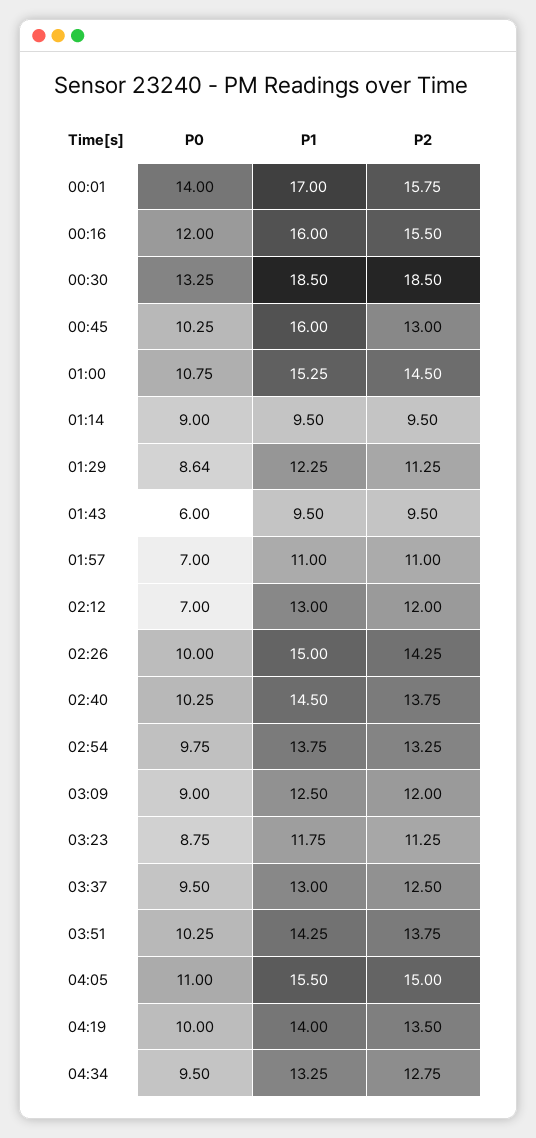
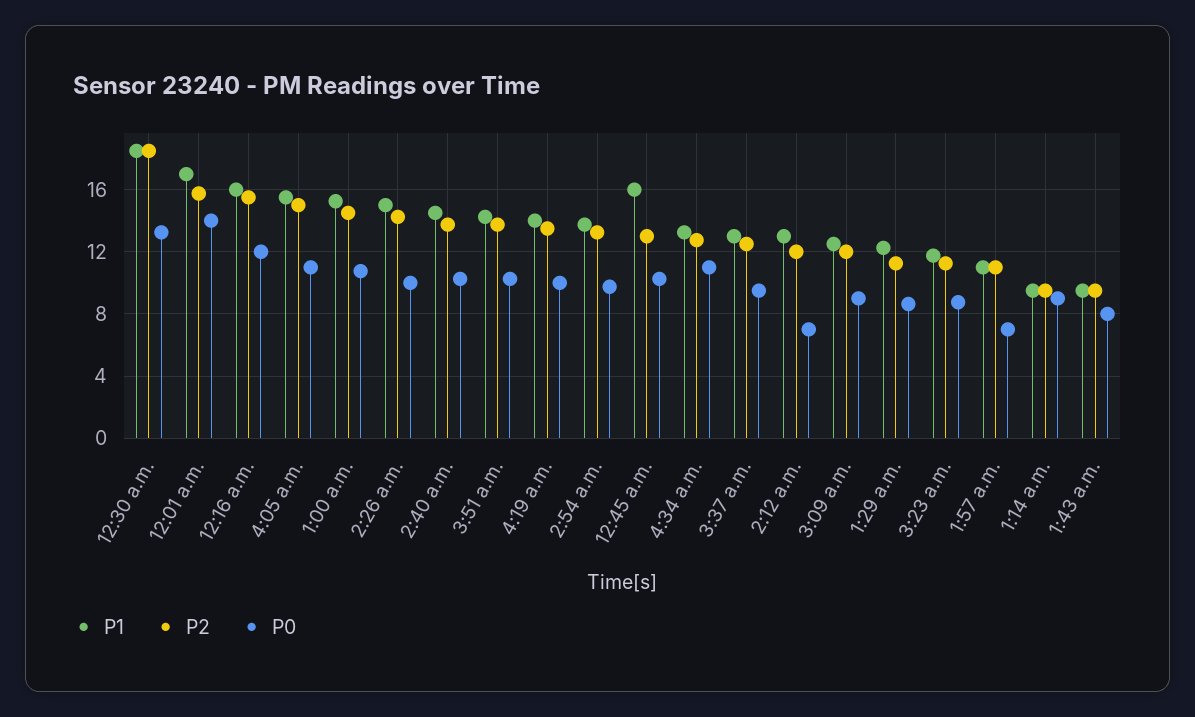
P0, 01:43: 6 -> 8
P0, 04:34: 9.5 -> 11

